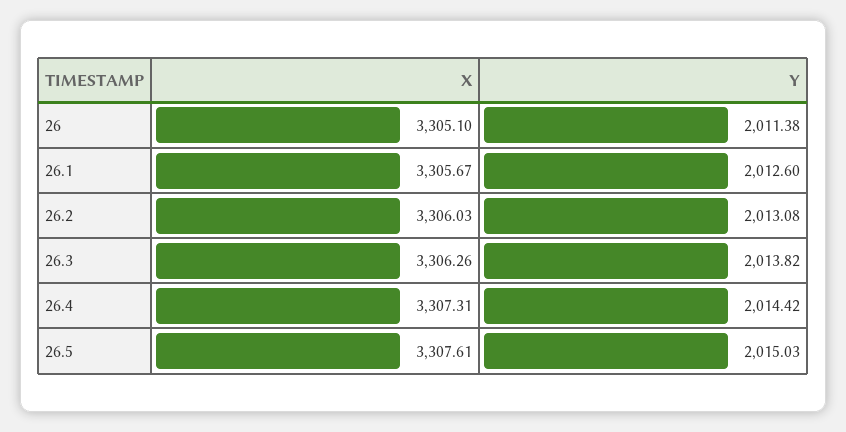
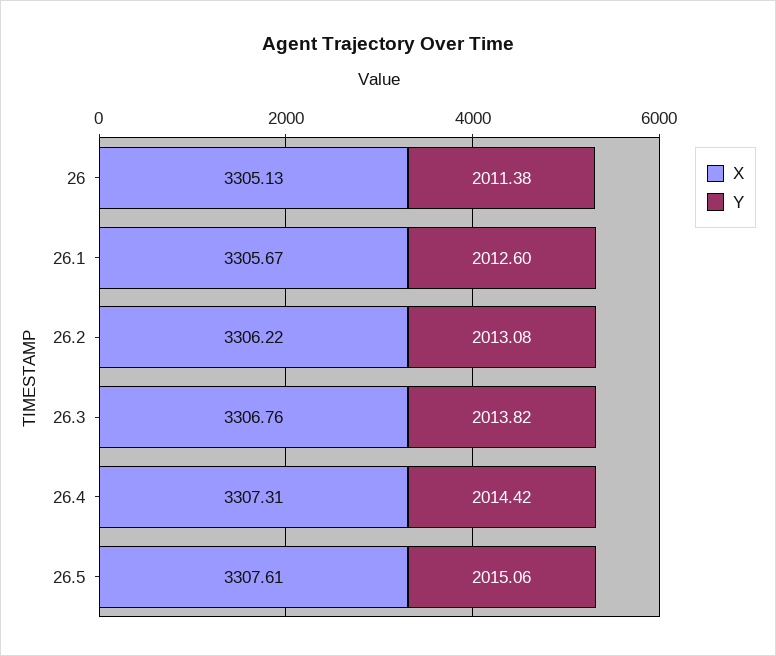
X, 26: 3305.1 -> 3305.13
X, 26.2: 3306.03 -> 3306.22
X, 26.3: 3306.26 -> 3306.76
Y, 26.5: 2015.03 -> 2015.06

